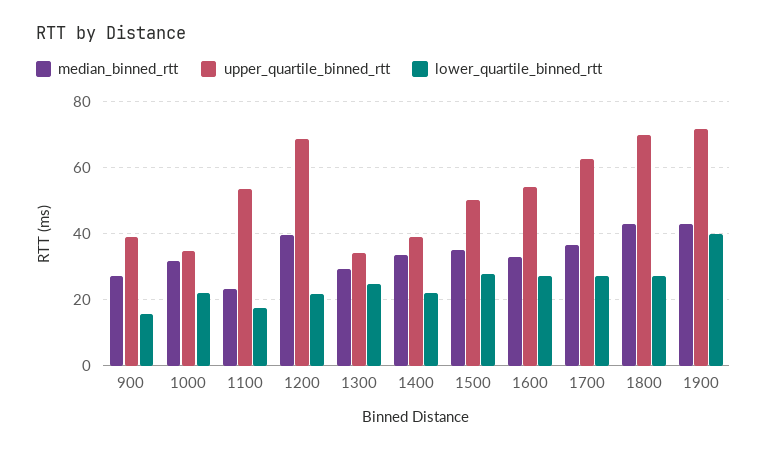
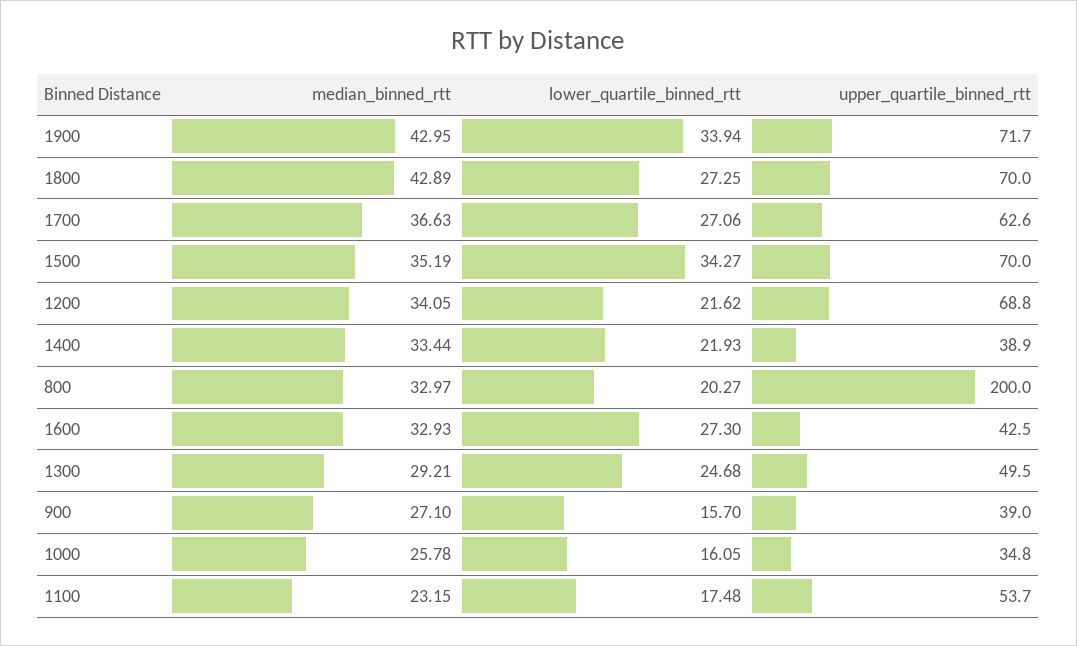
median_binned_rtt, 1000: 32 -> 25.78
lower_quartile_binned_rtt, 1000: 22 -> 16.05
median_binned_rtt, 1200: 40 -> 34.05
upper_quartile_binned_rtt, 1300: 34 -> 49.5
upper_quartile_binned_rtt, 1500: 50 -> 70
lower_quartile_binned_rtt, 1500: 28 -> 34.27
upper_quartile_binned_rtt, 1600: 54 -> 42.5
lower_quartile_binned_rtt, 1900: 40 -> 33.94
median_binned_rtt, 800: none -> 32.97
lower_quartile_binned_rtt, 800: none -> 20.27
upper_quartile_binned_rtt, 800: none -> 200

